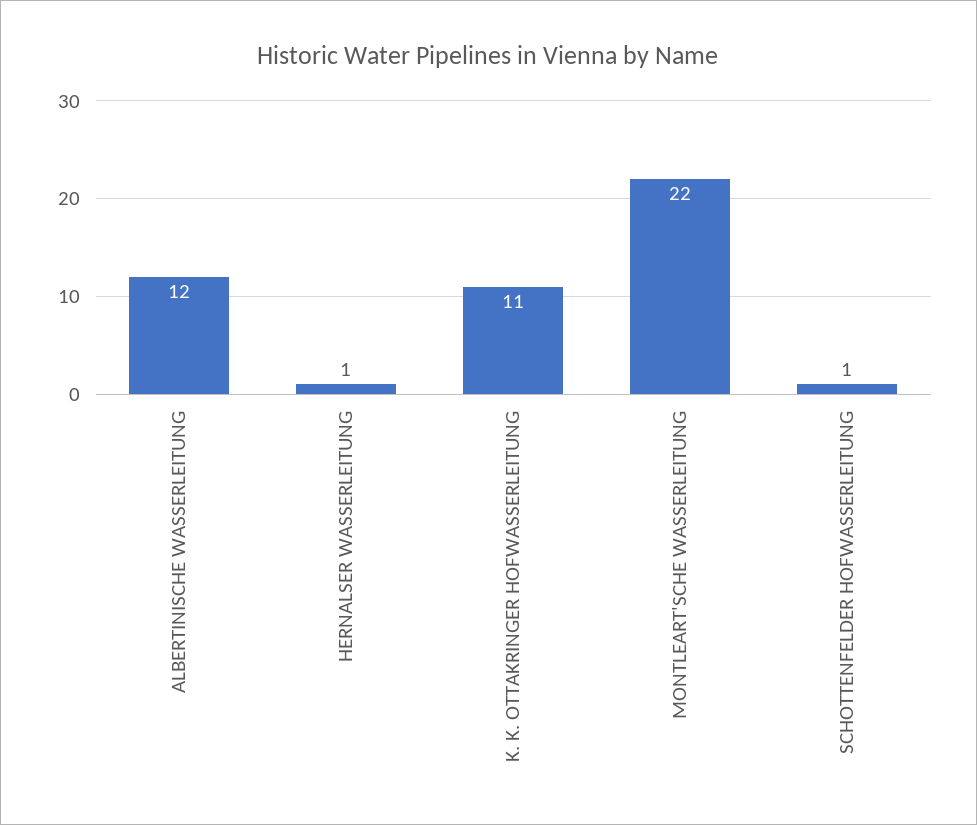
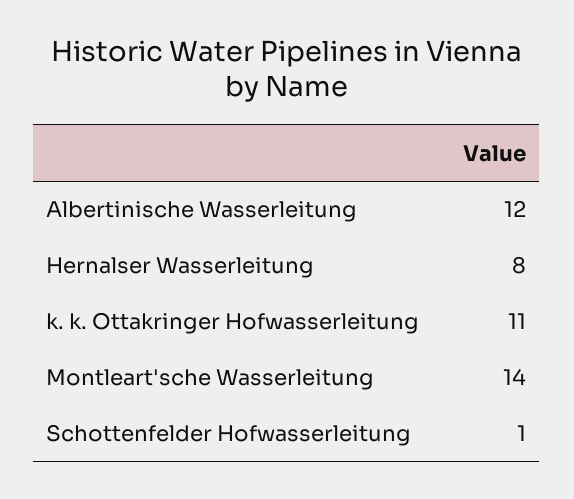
HERNALSER WASSERLEITUNG: 1 -> 8
MONTLEART'SCHE WASSERLEITUNG: 22 -> 14

